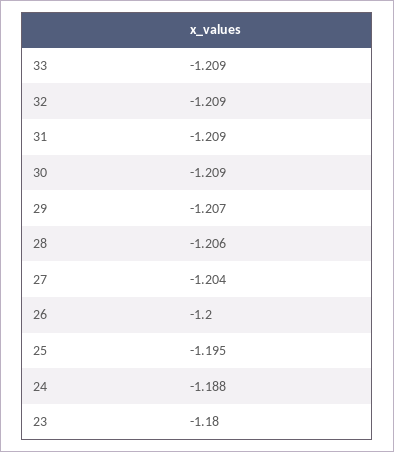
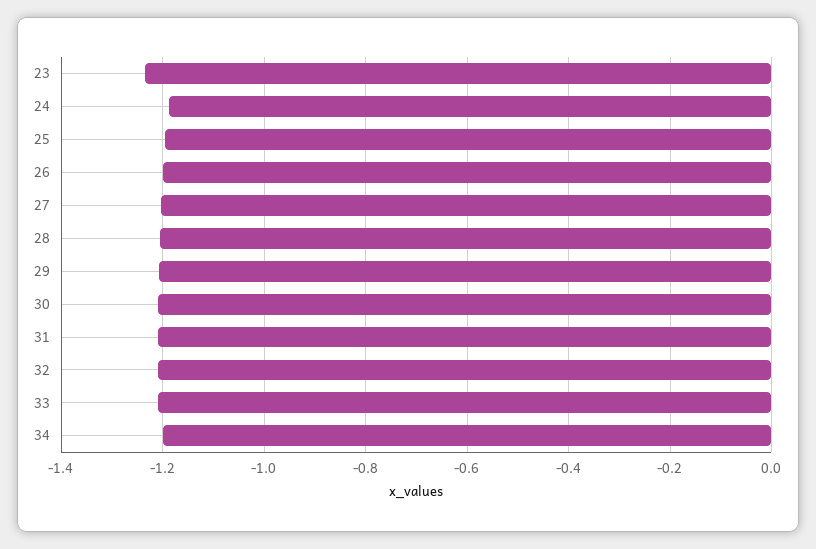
23: -1.18 -> -1.24
34: none -> -1.2

